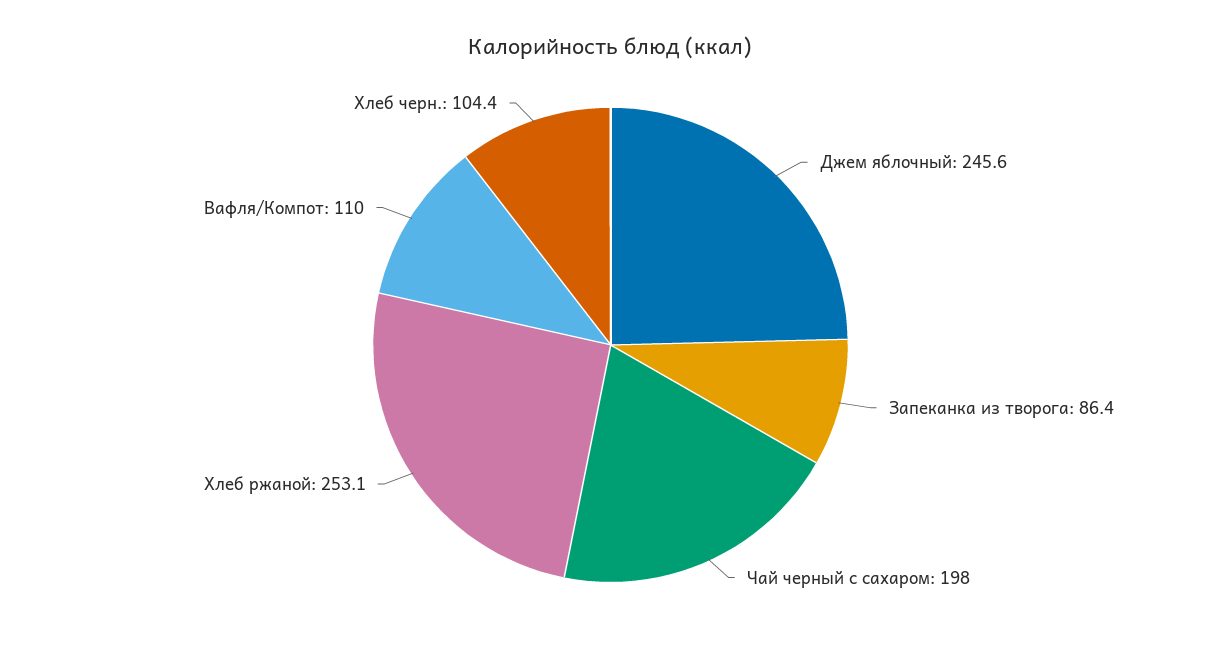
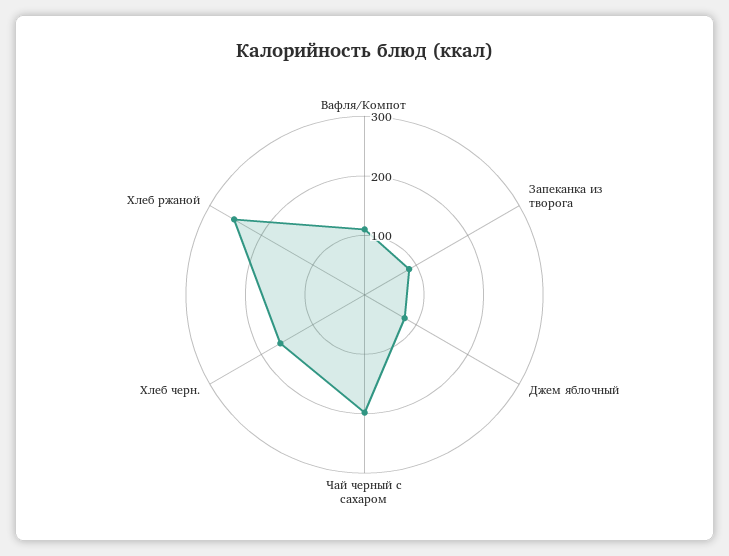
Джем яблочный: 245.6 -> 80
Хлеб черн.: 104.4 -> 160

